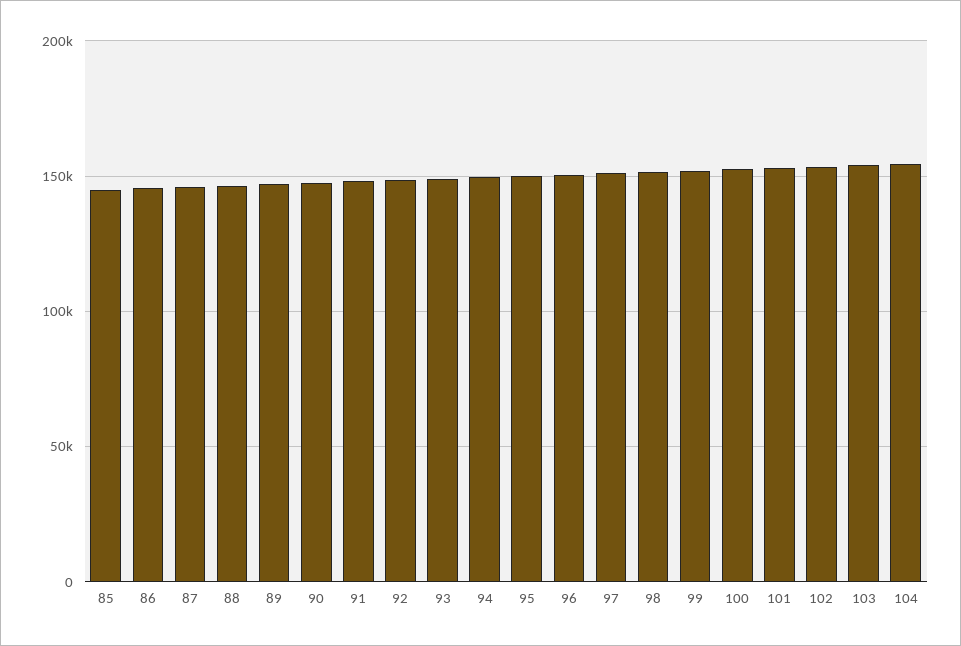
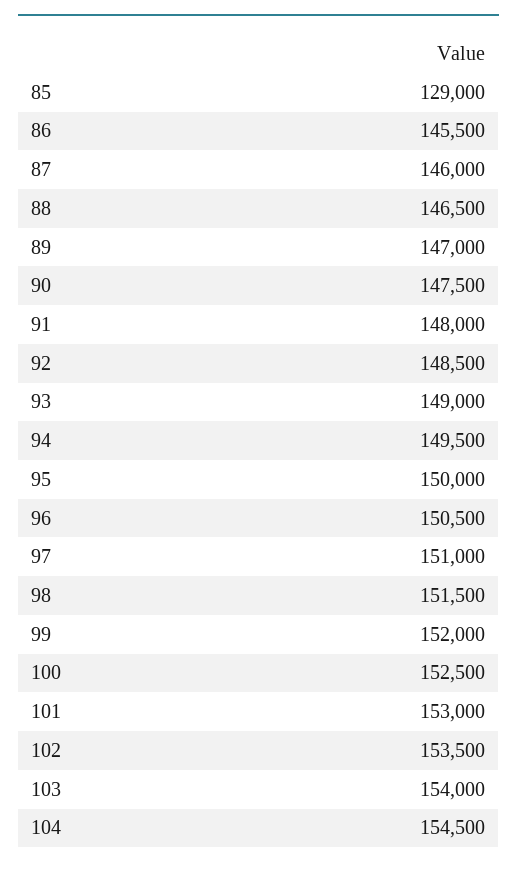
85: 145000 -> 129000

